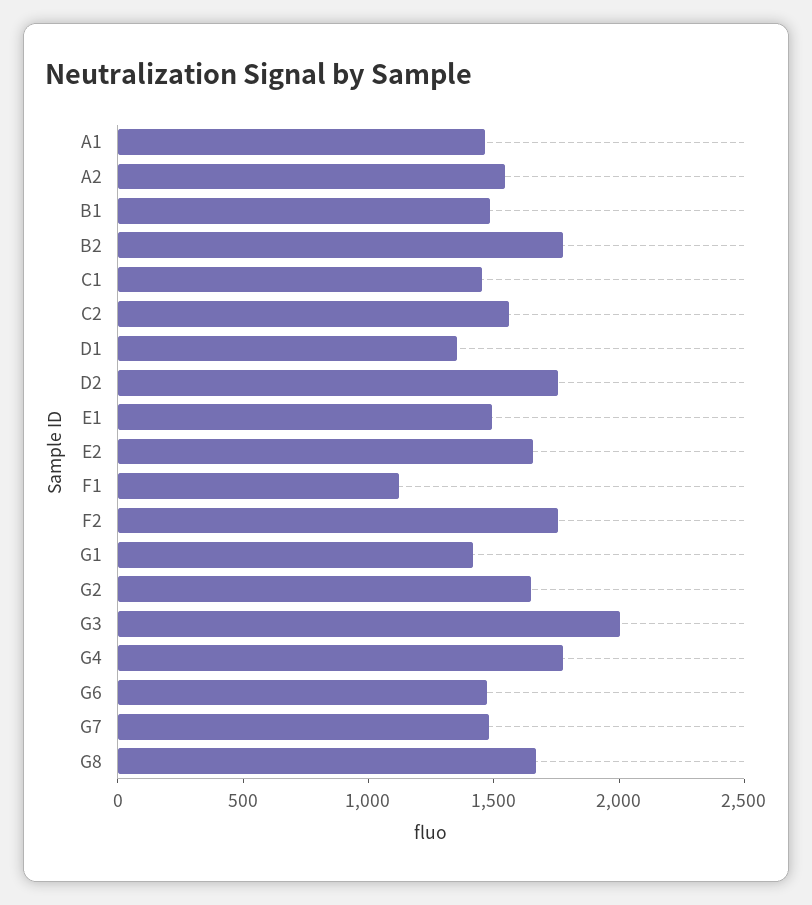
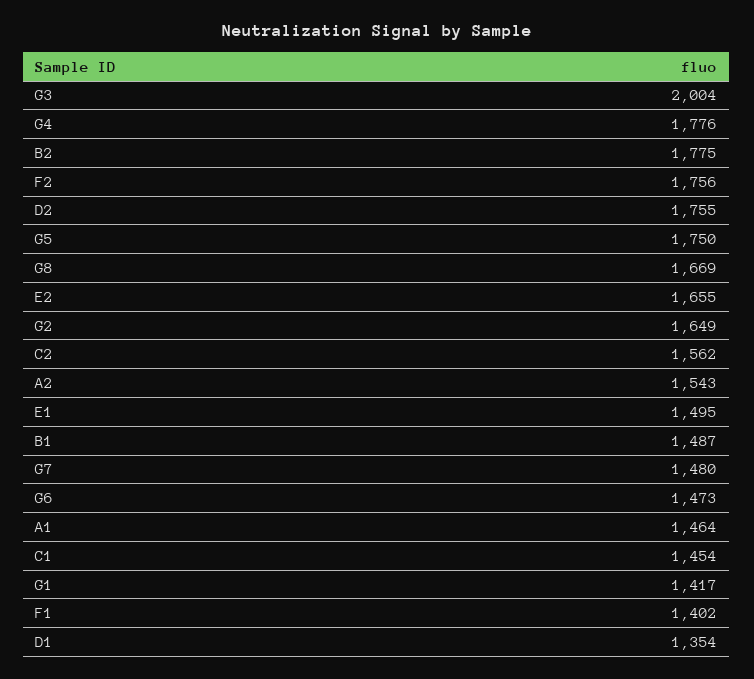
F1: 1100 -> 1402
G5: none -> 1750

